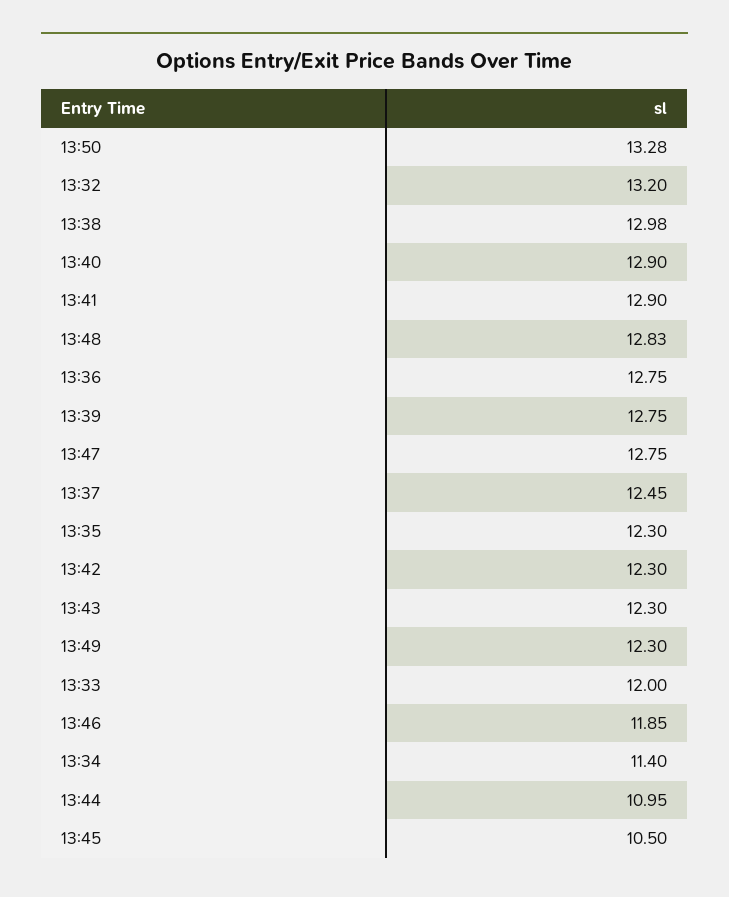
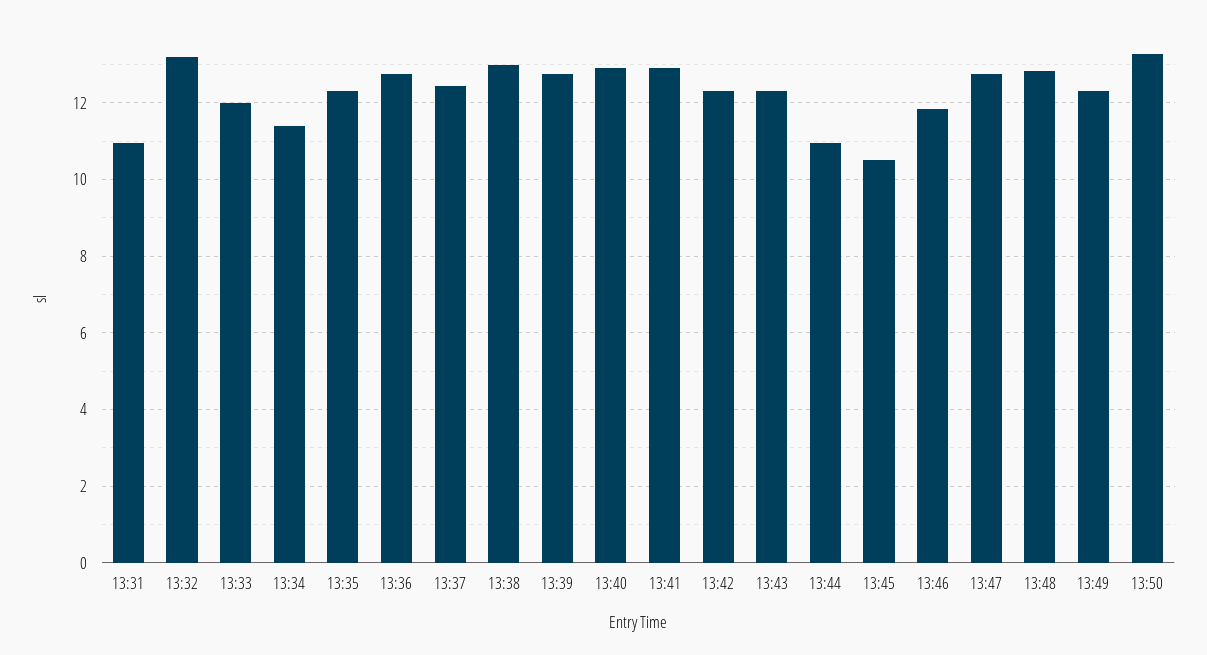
13:31: none -> 11

